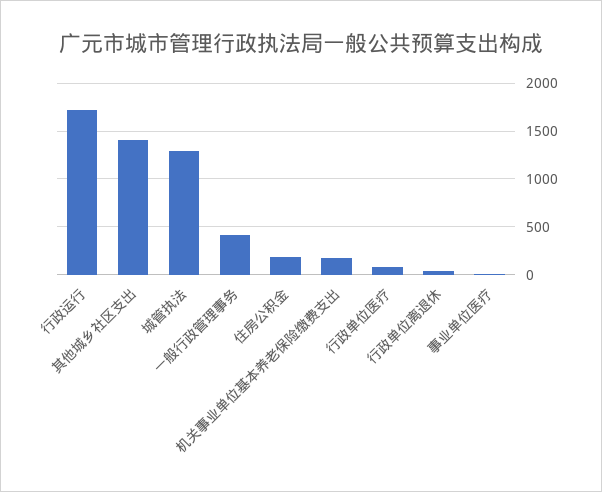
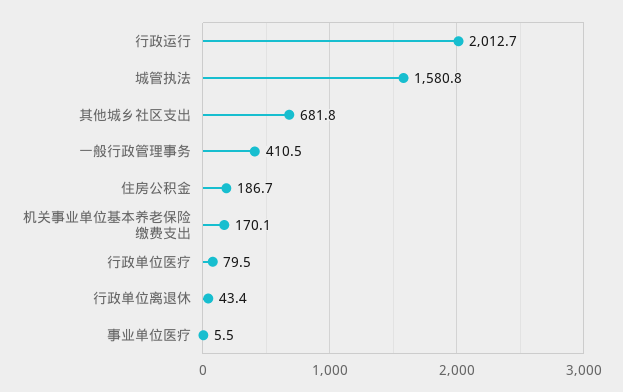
行政运行: 1700 -> 2012.7
其他城乡社区支出: 1400 -> 681.8
城管执法: 1300 -> 1580.8

